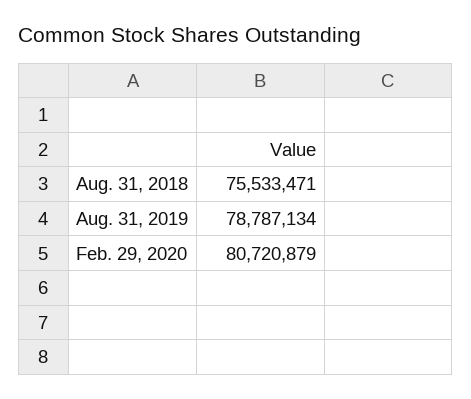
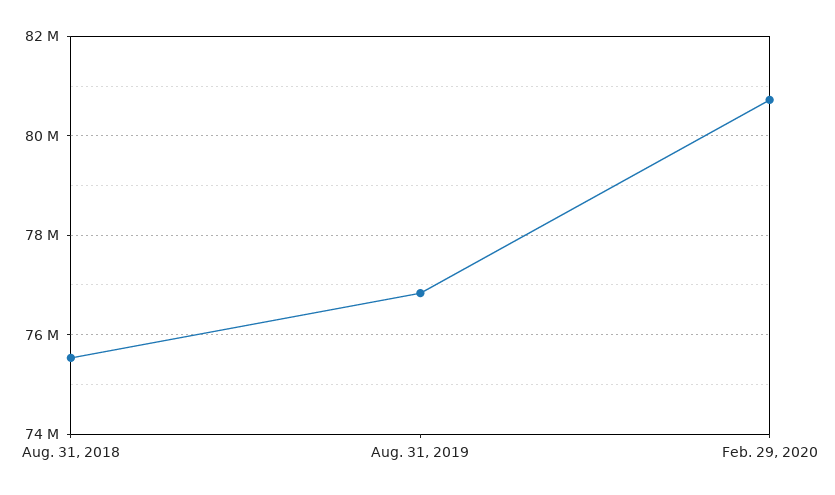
Aug. 31, 2019: 78787134 -> 76800000

